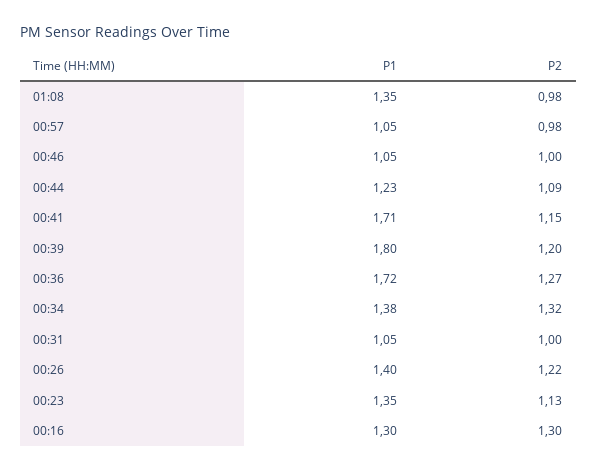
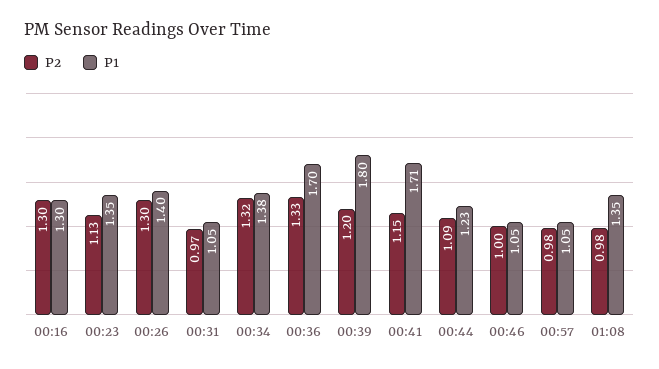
P1, 00:36: 1.72 -> 1.7
P2, 00:36: 1.27 -> 1.33
P2, 00:31: 1 -> 0.97
P2, 00:26: 1.22 -> 1.3

